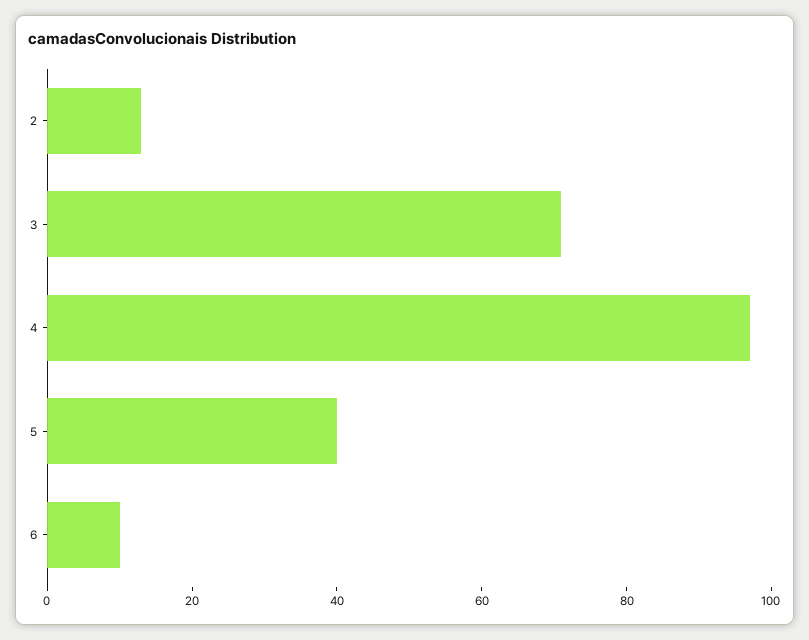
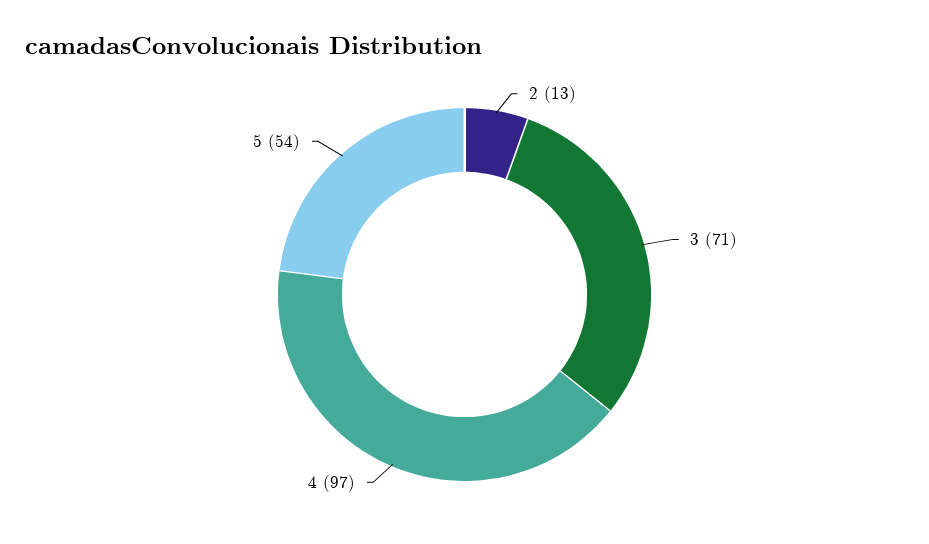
5: 40 -> 54
6: 10 -> none

